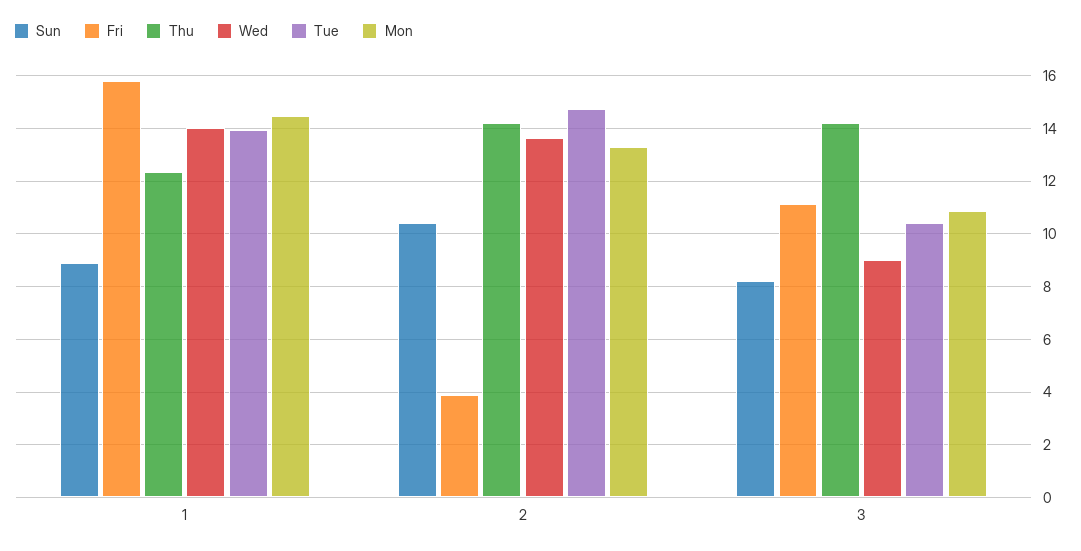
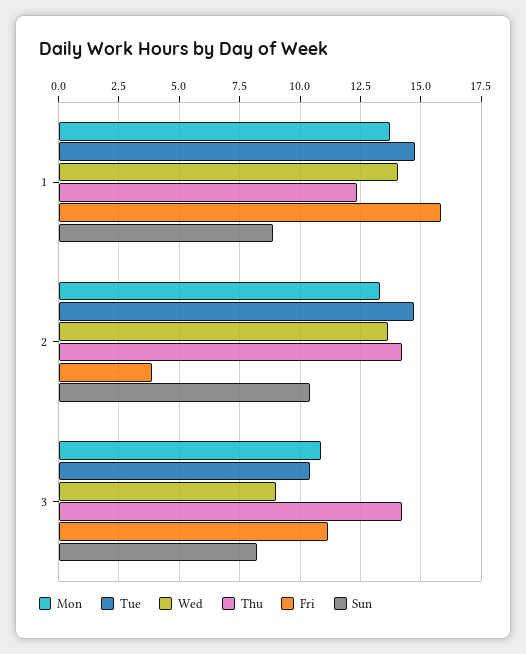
Tue, 1: 14 -> 14.75
Mon, 1: 14.5 -> 13.75

